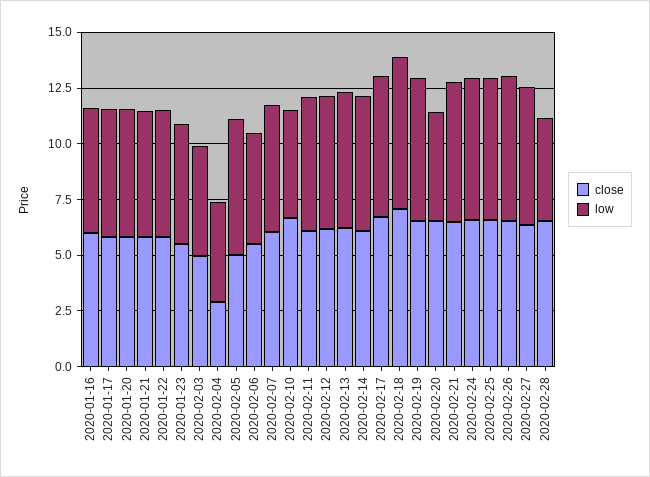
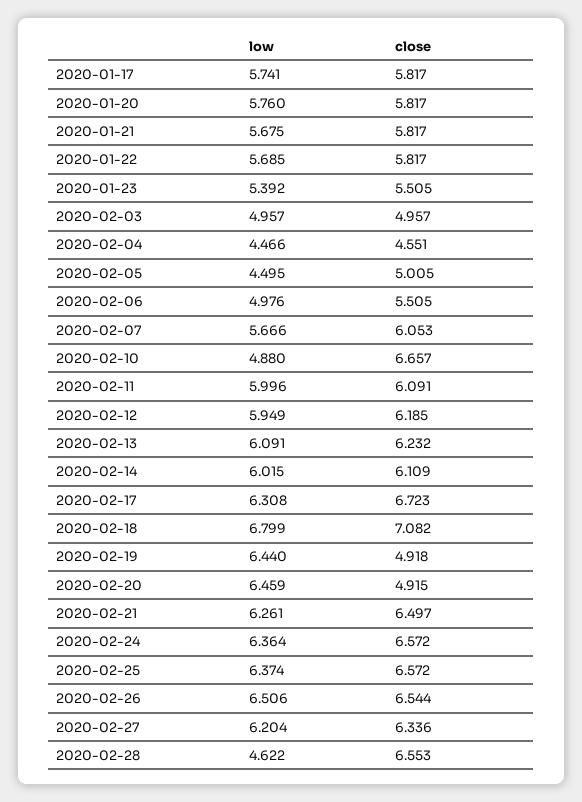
close, 2020-01-16: 6 -> none
low, 2020-01-16: 5.5 -> none
close, 2020-02-04: 3 -> 4.551
low, 2020-02-05: 6 -> 4.495
close, 2020-02-19: 6.5 -> 4.918
close, 2020-02-20: 6.5 -> 4.915
low, 2020-02-20: 5 -> 6.459

